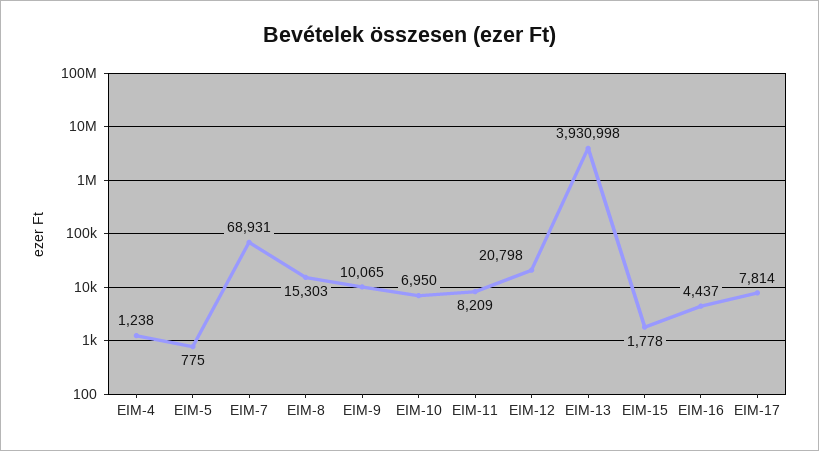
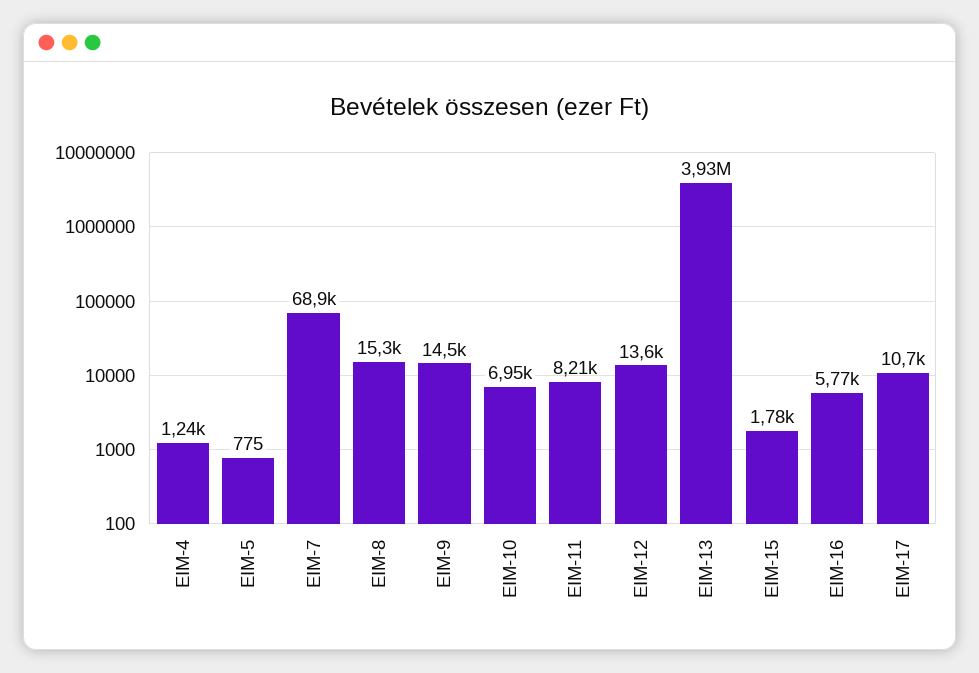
EIM-9: 10065 -> 14500
EIM-12: 20798 -> 13600
EIM-16: 4437 -> 5770
EIM-17: 7814 -> 10700

